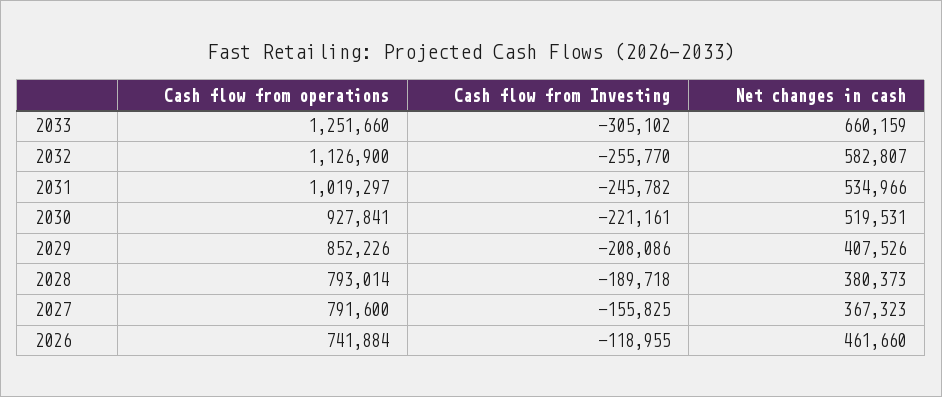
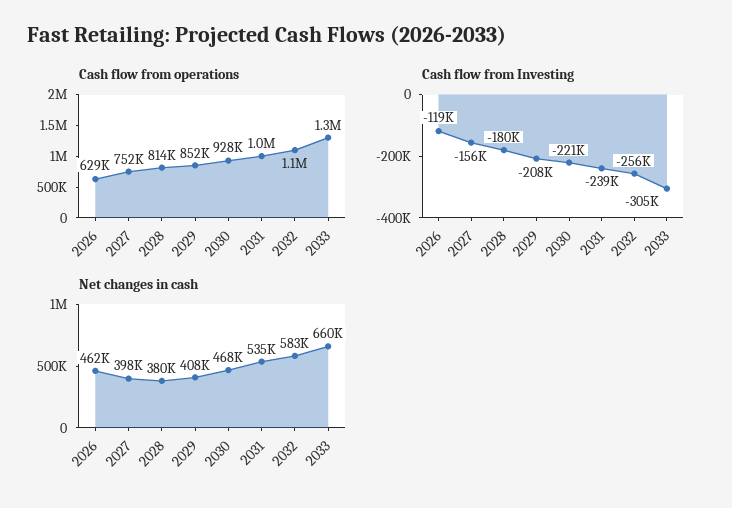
Cash flow from Investing, 2031: -245782 -> -239000
Net changes in cash, 2030: 519531 -> 468000
Cash flow from operations, 2028: 793014 -> 814000
Cash flow from Investing, 2028: -189718 -> -180000
Cash flow from operations, 2027: 791600 -> 752000
Net changes in cash, 2027: 367323 -> 398000
Cash flow from operations, 2026: 741884 -> 629000

